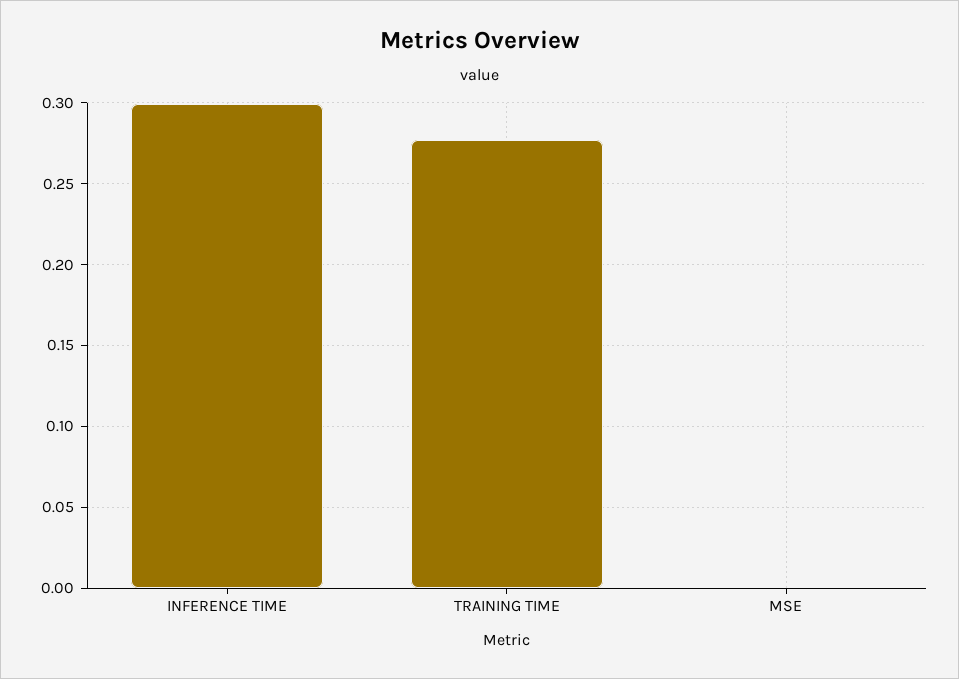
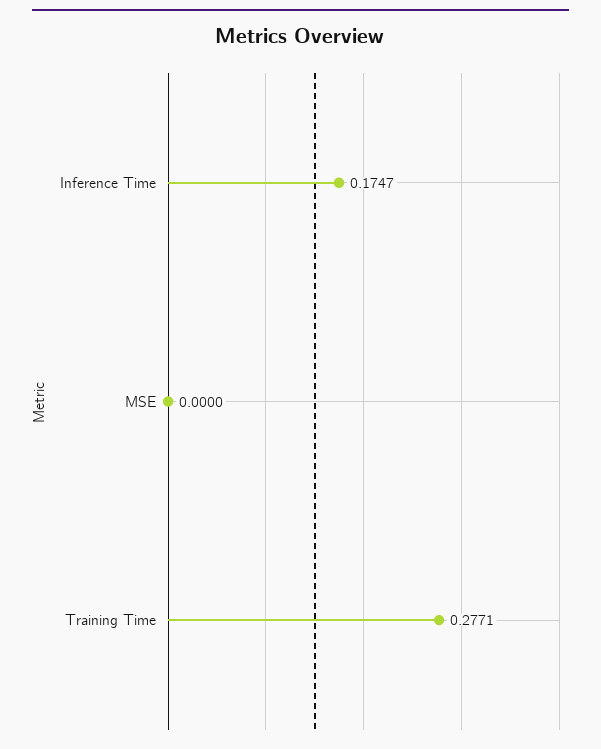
INFERENCE TIME: 0.3 -> 0.1747

